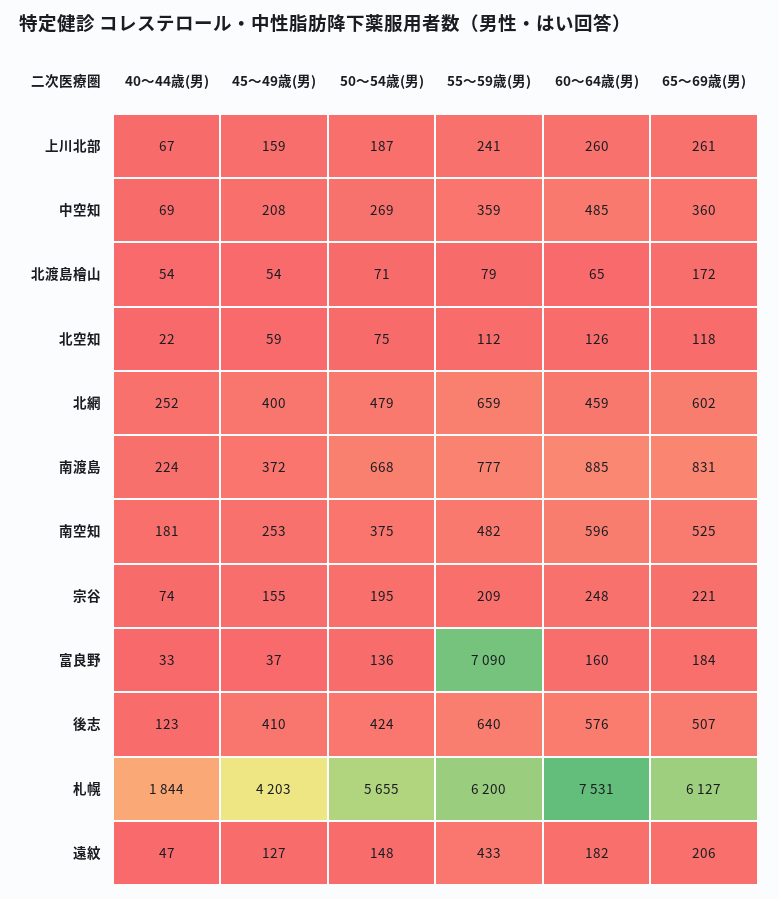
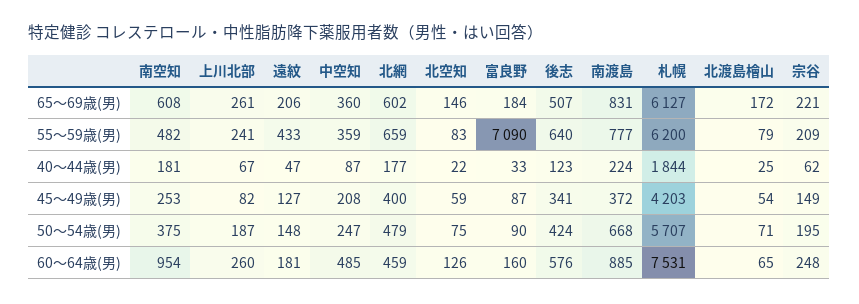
45～49歳(男), 上川北部: 159 -> 82
40～44歳(男), 中空知: 69 -> 87
50～54歳(男), 中空知: 269 -> 247
40～44歳(男), 北渡島檜山: 54 -> 25
55～59歳(男), 北空知: 112 -> 83
65～69歳(男), 北空知: 118 -> 146
40～44歳(男), 北網: 252 -> 177
60～64歳(男), 南空知: 596 -> 954
65～69歳(男), 南空知: 525 -> 608
40～44歳(男), 宗谷: 74 -> 62
45～49歳(男), 宗谷: 155 -> 149
45～49歳(男), 富良野: 37 -> 87
50～54歳(男), 富良野: 136 -> 90
45～49歳(男), 後志: 410 -> 341
50～54歳(男), 札幌: 5655 -> 5707
60～64歳(男), 遠紋: 182 -> 181

